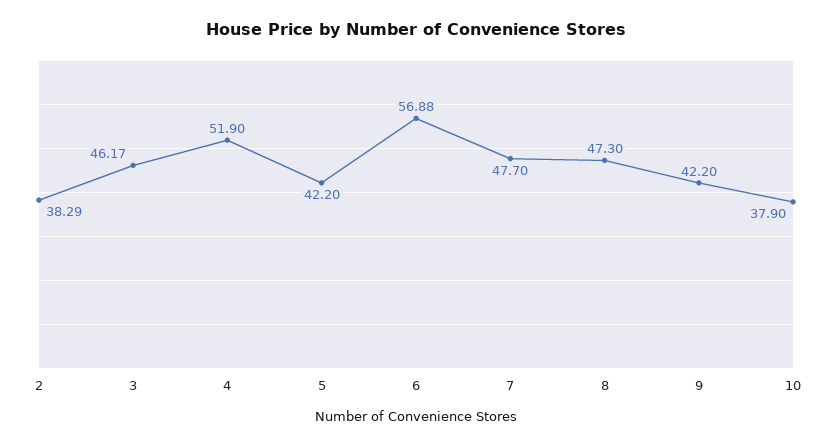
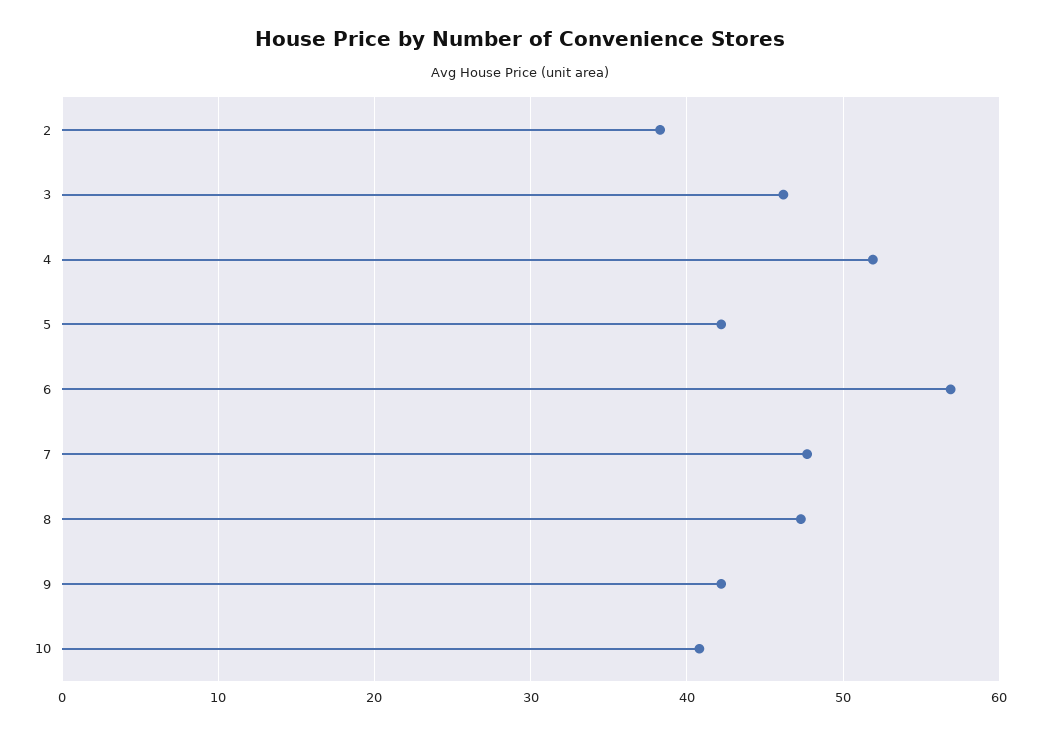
10: 37.9 -> 41

